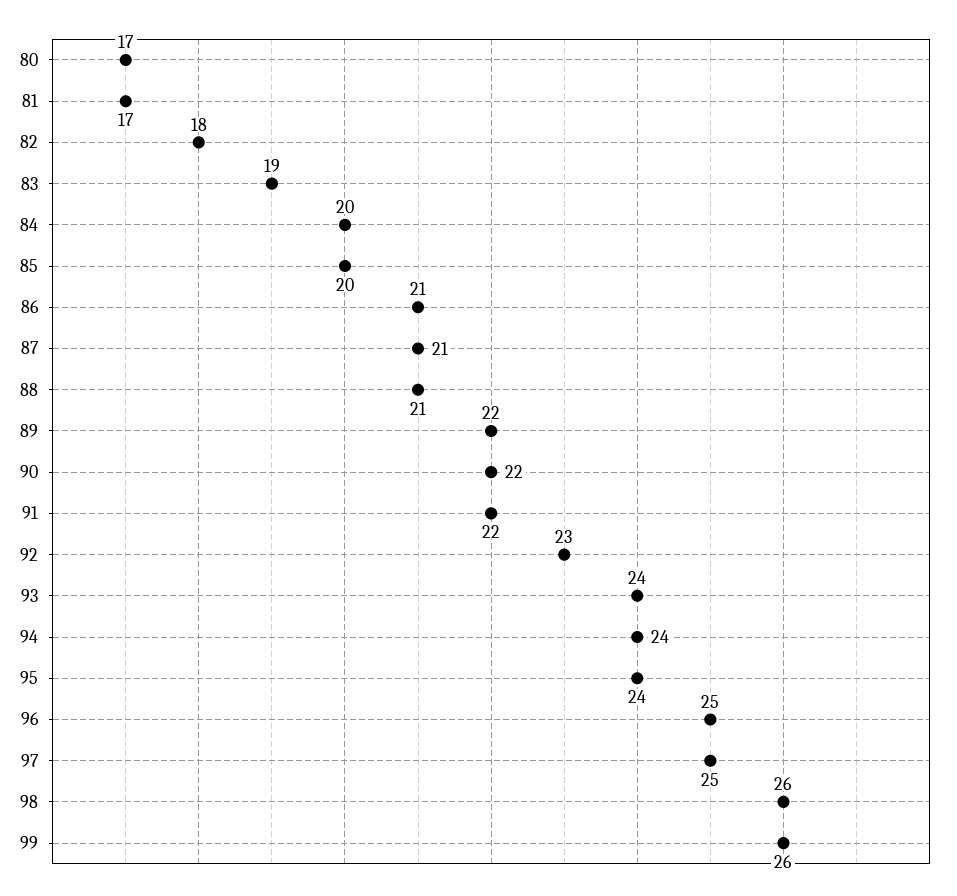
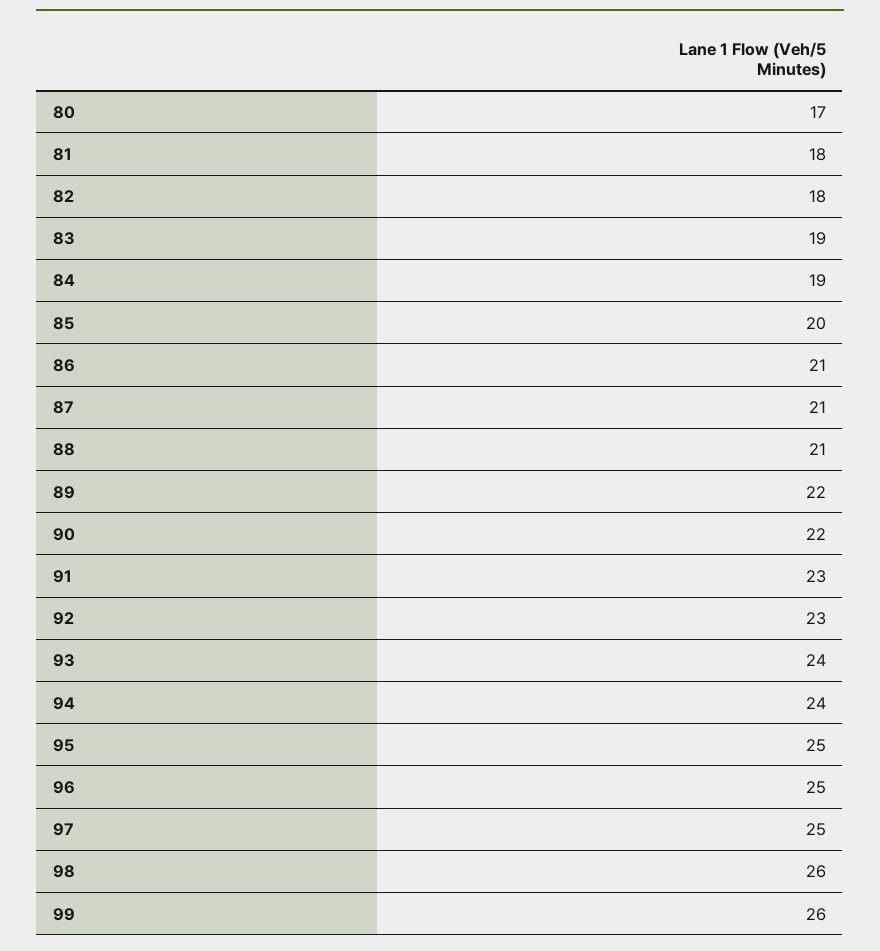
81: 17 -> 18
84: 20 -> 19
91: 22 -> 23
95: 24 -> 25

